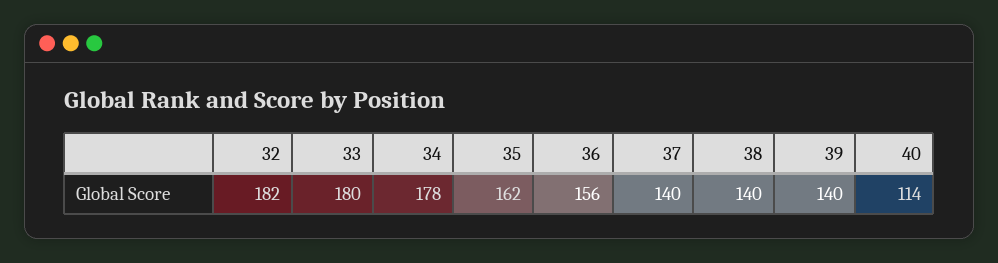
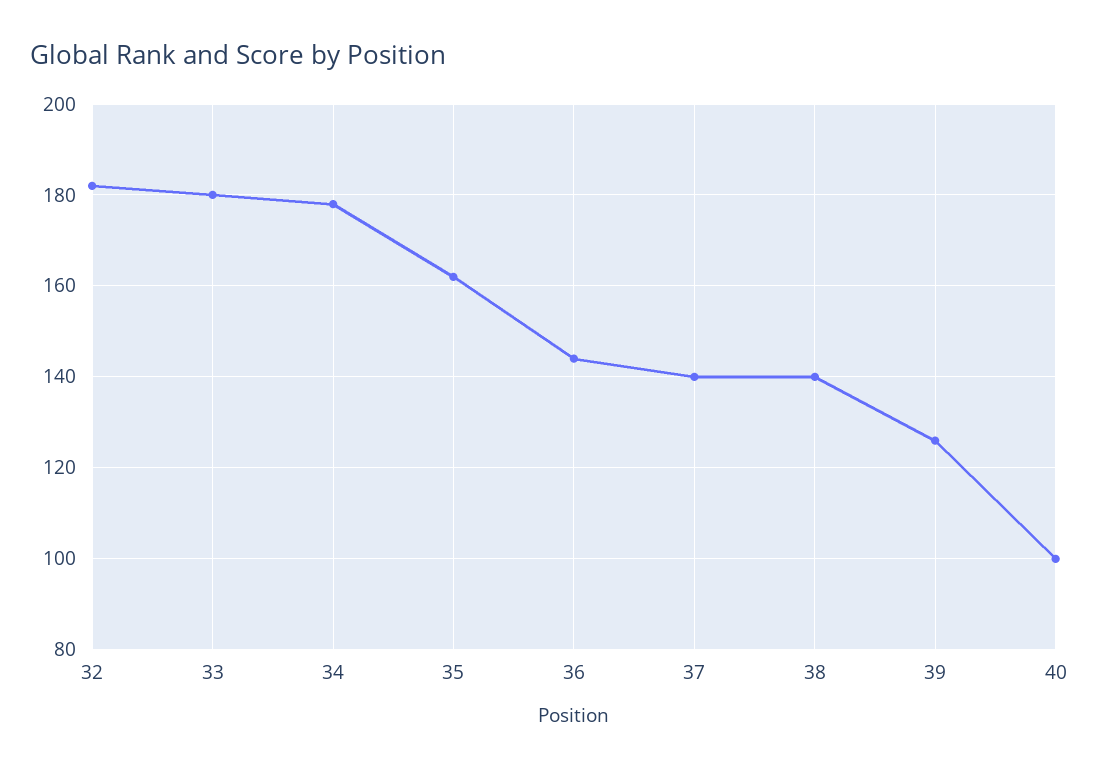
36: 156 -> 145
39: 140 -> 125
40: 114 -> 100

